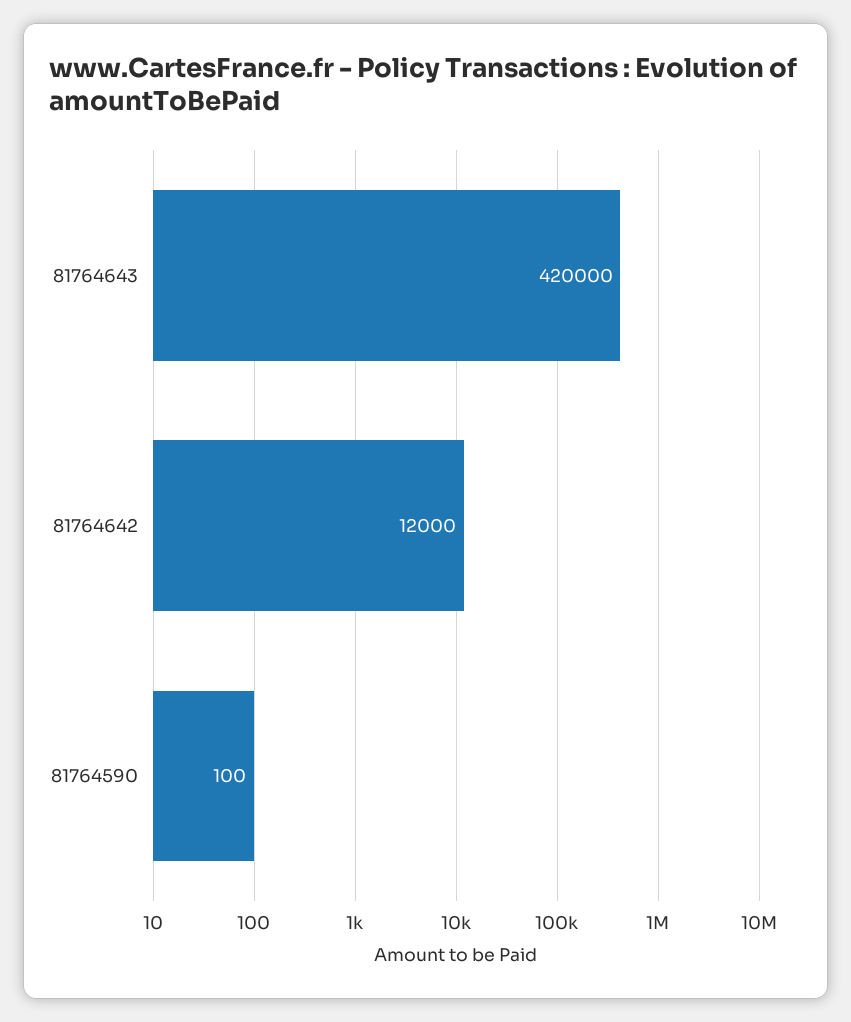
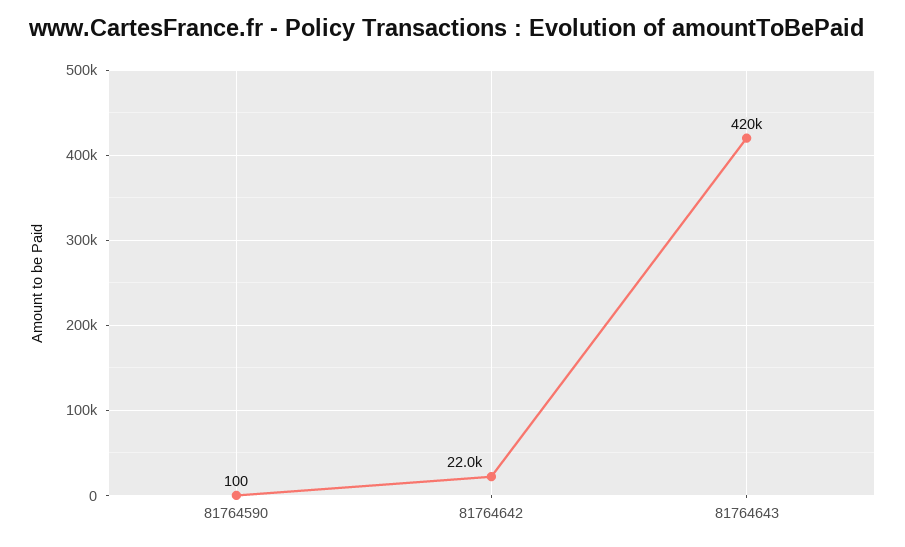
81764642: 12000 -> 22000

